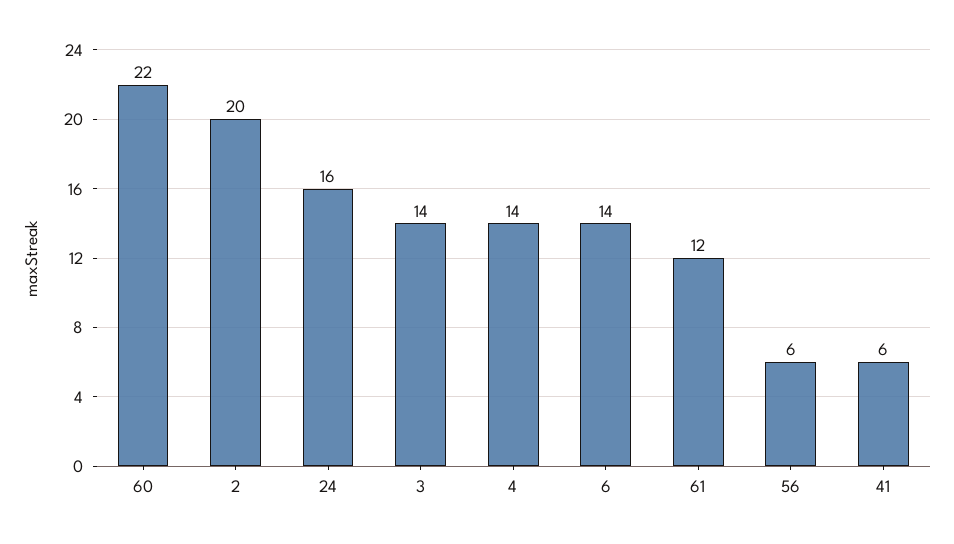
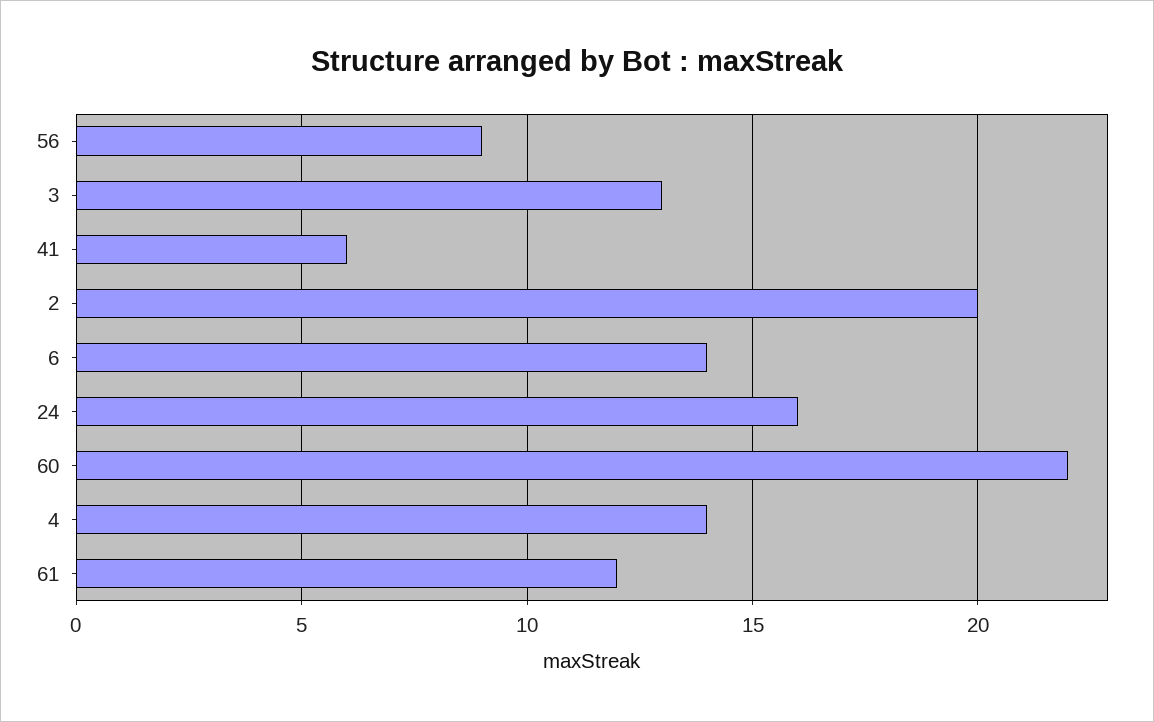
3: 14 -> 13
56: 6 -> 9

